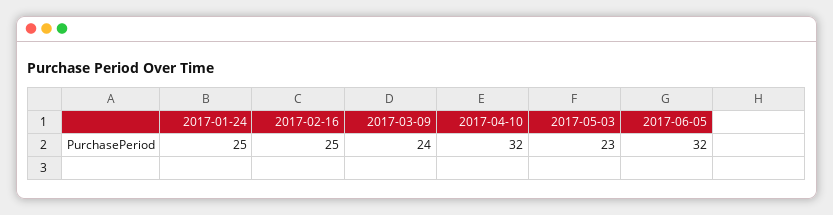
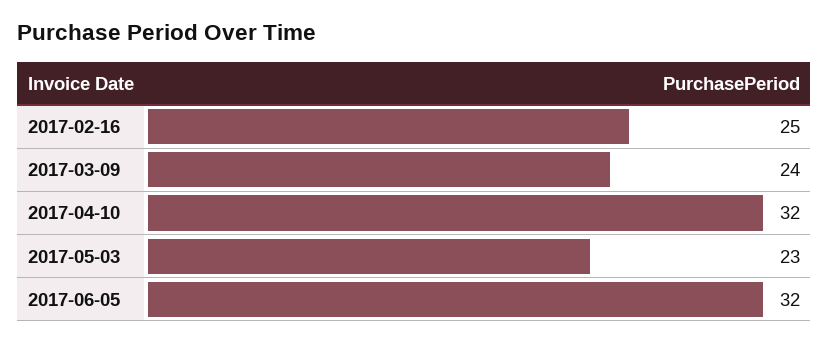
2017-01-24: 25 -> none

